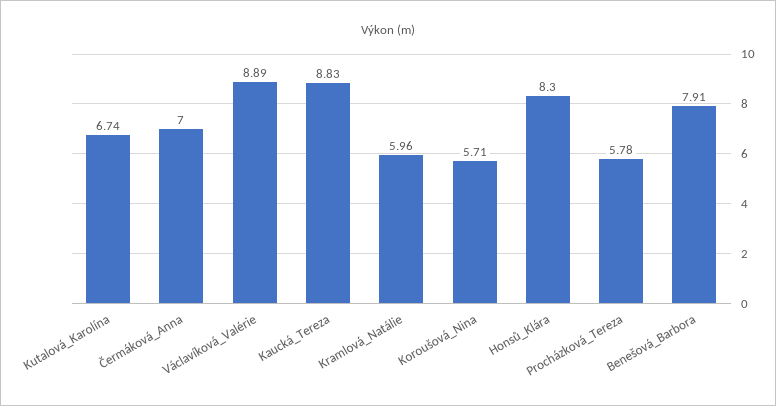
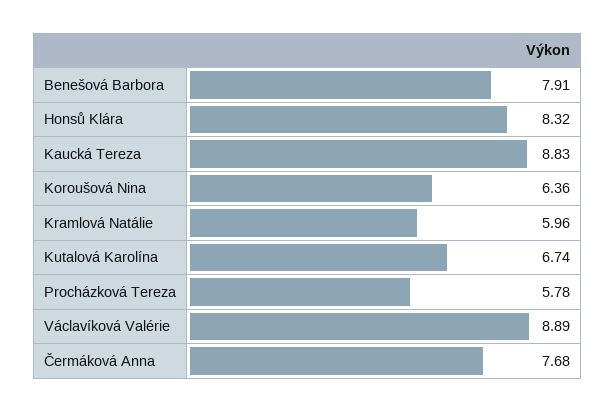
Čermáková_Anna: 7 -> 7.68
Koroušová_Nina: 5.71 -> 6.36
Honsů_Klára: 8.3 -> 8.32

